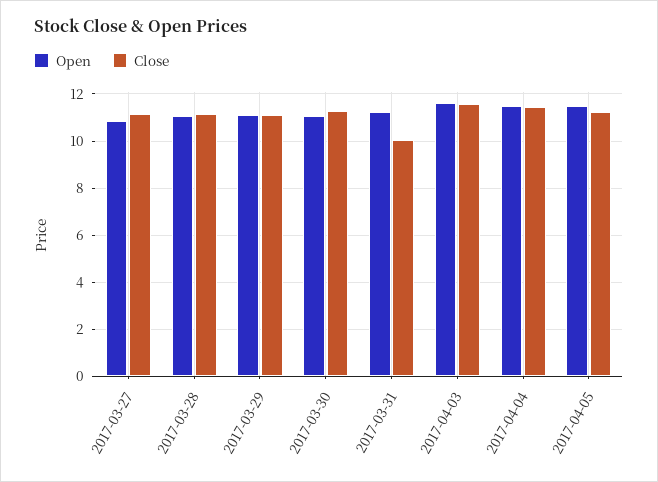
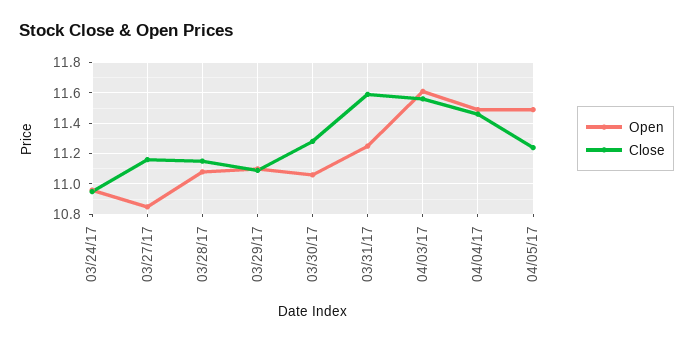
Close, 2017-03-31: 10 -> 11.6
Open, 03/24/17: none -> 10.95
Close, 03/24/17: none -> 10.95

